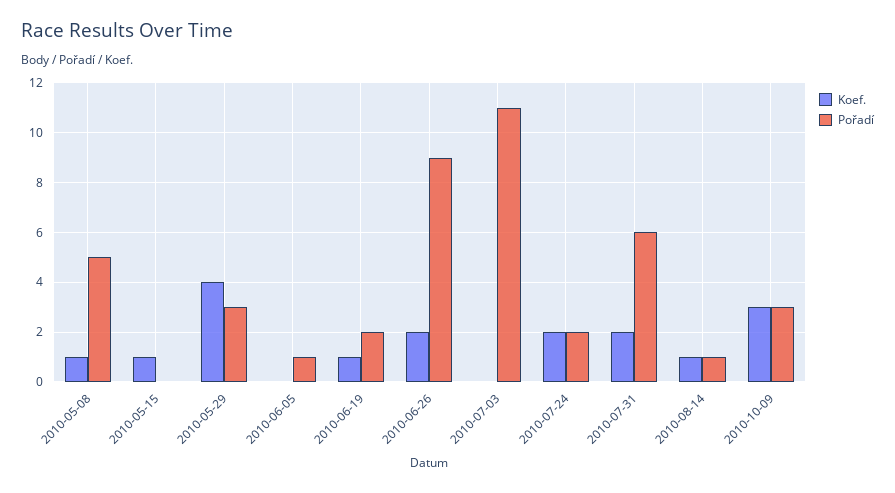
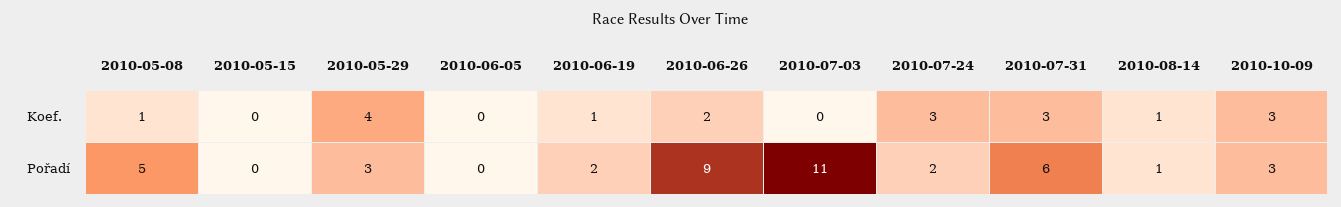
Koef., 2010-05-15: 1 -> 0
Pořadí, 2010-06-05: 1 -> 0
Koef., 2010-07-24: 2 -> 3
Koef., 2010-07-31: 2 -> 3

